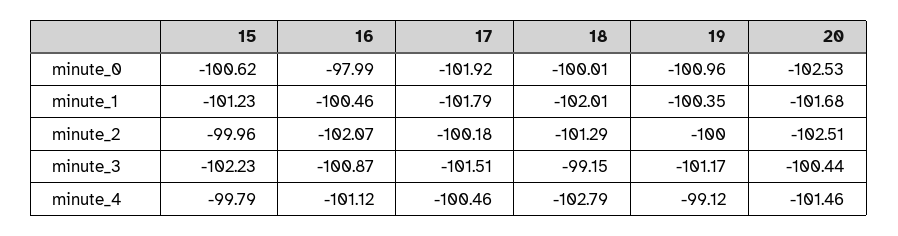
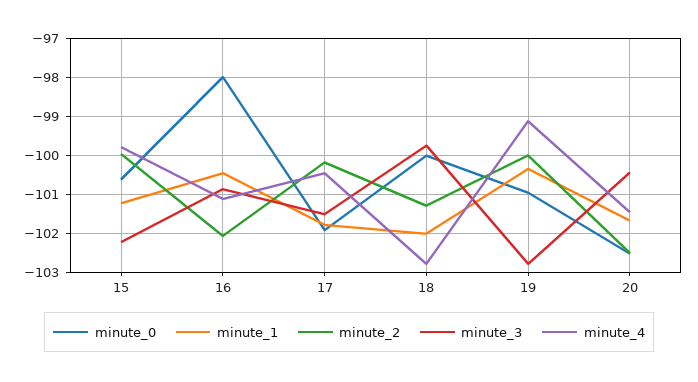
minute_3, 18: -99.15 -> -99.8
minute_3, 19: -101.17 -> -102.8

